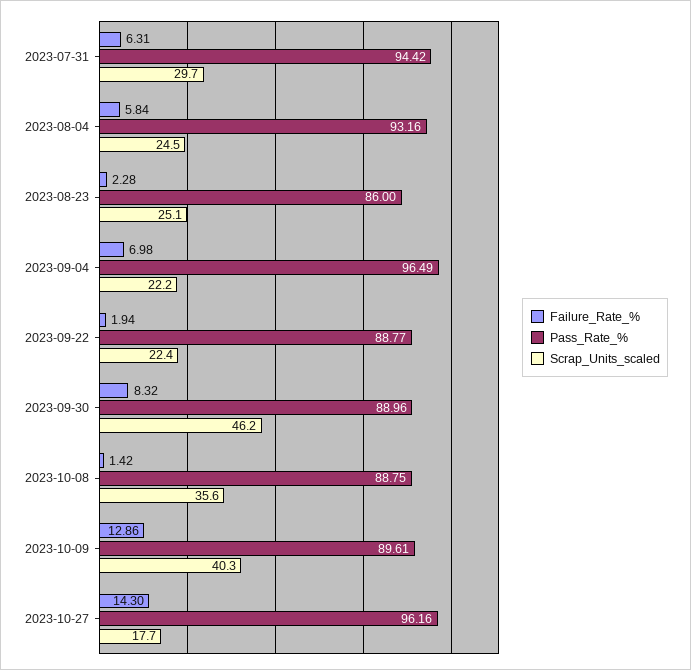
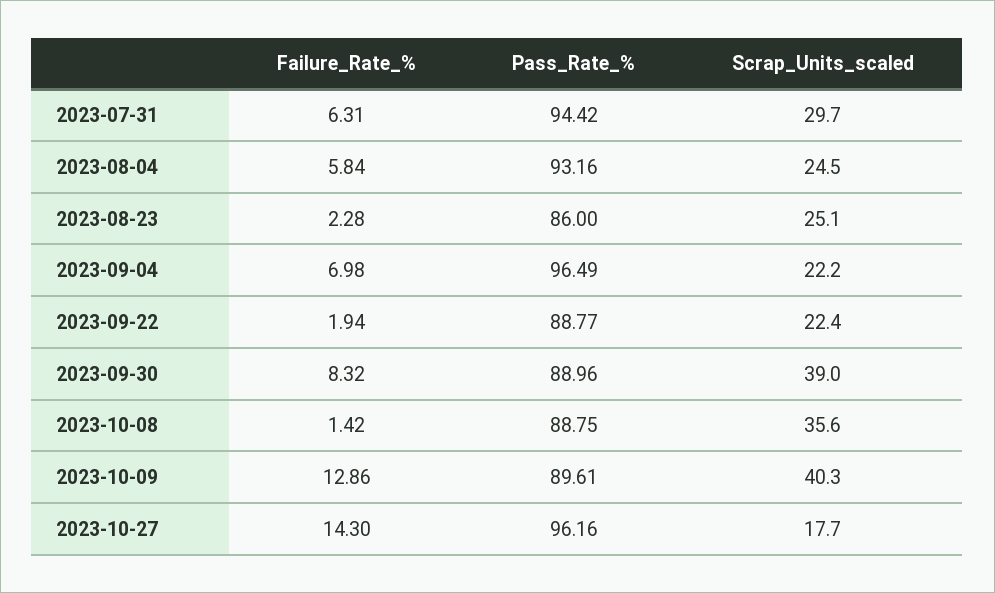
Scrap_Units_scaled, 2023-09-30: 46.2 -> 39

